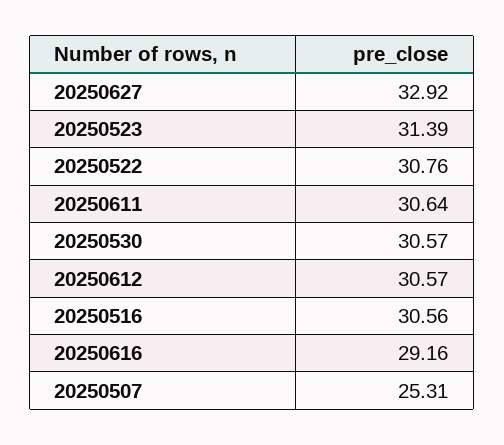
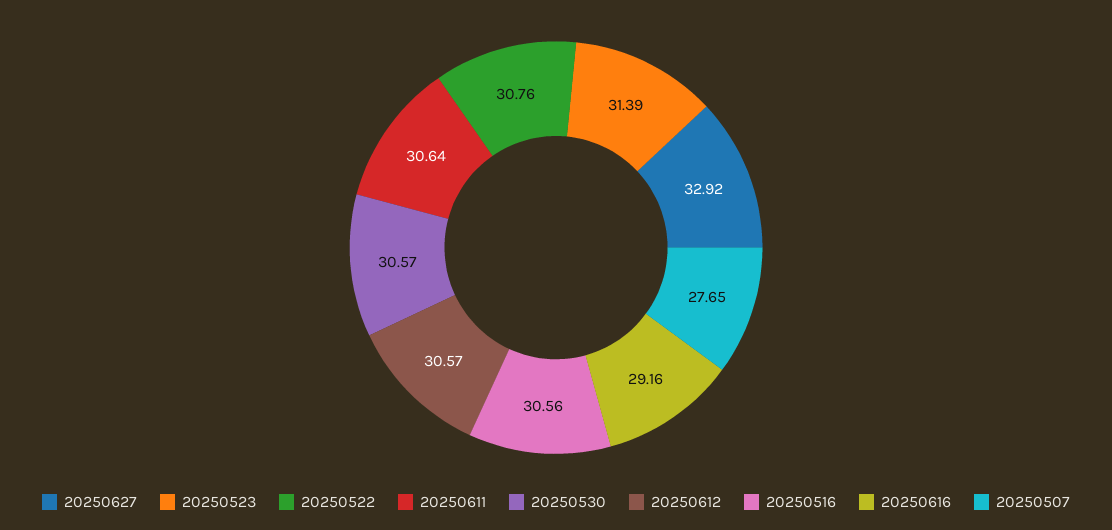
20250507: 25.31 -> 27.65

